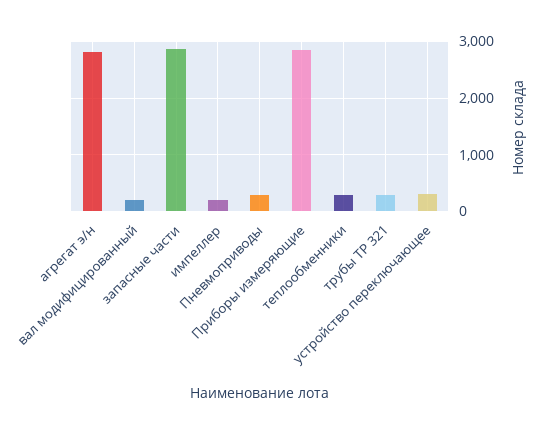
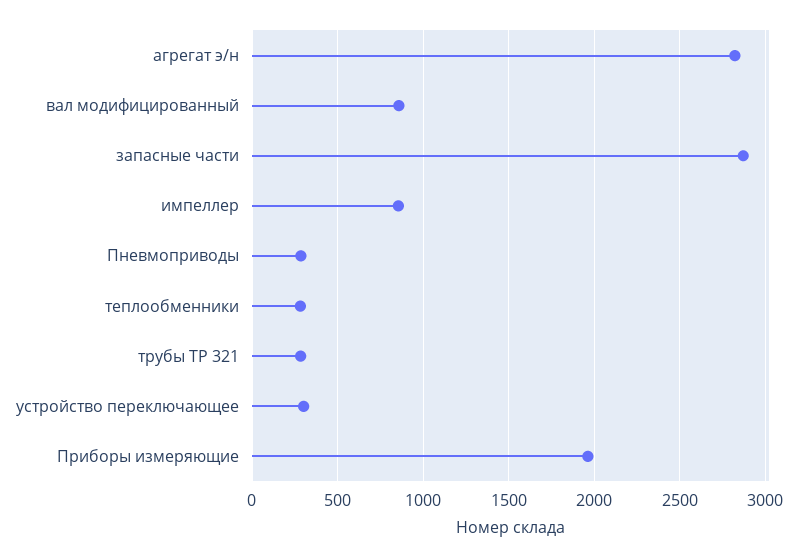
вал модифицированный: 200 -> 850
импеллер: 200 -> 850
Приборы измеряющие: 2800 -> 1950

